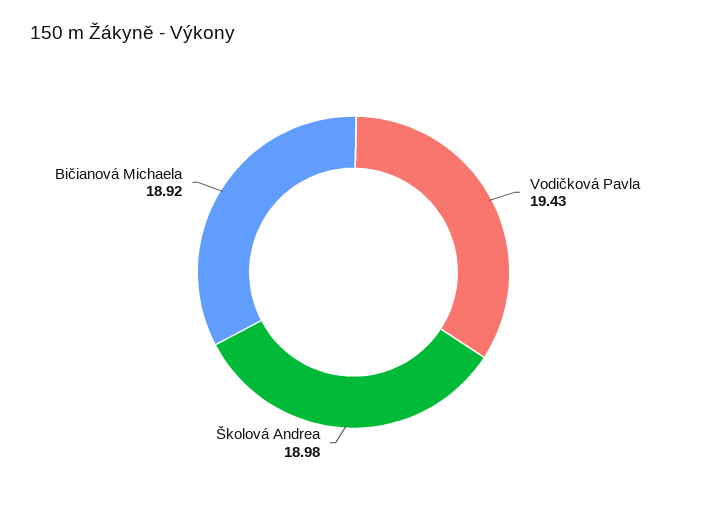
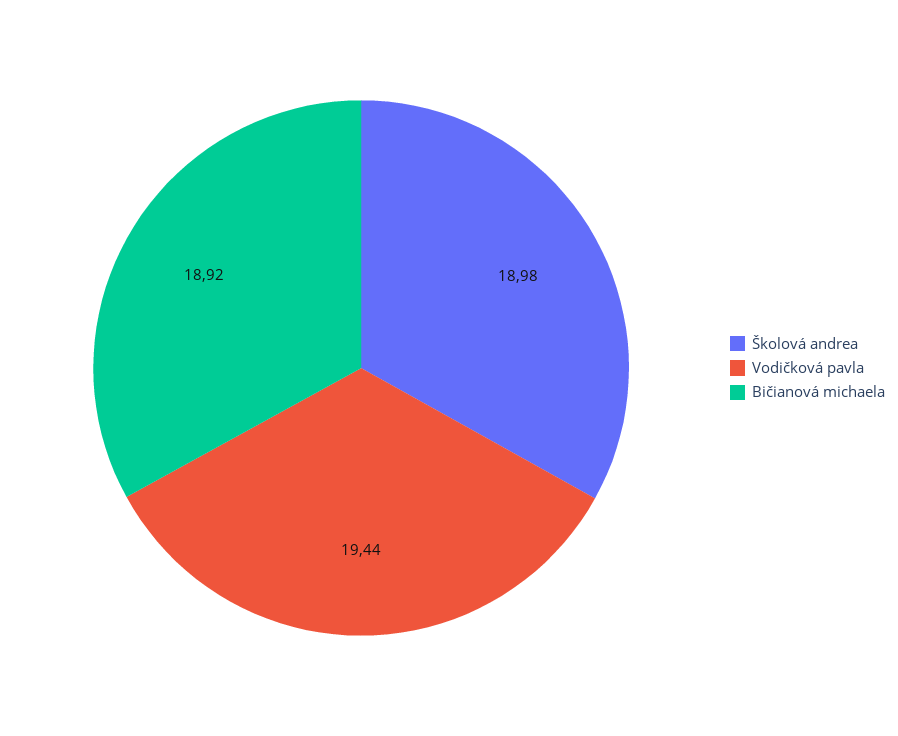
Vodičková Pavla: 19.43 -> 19.44

